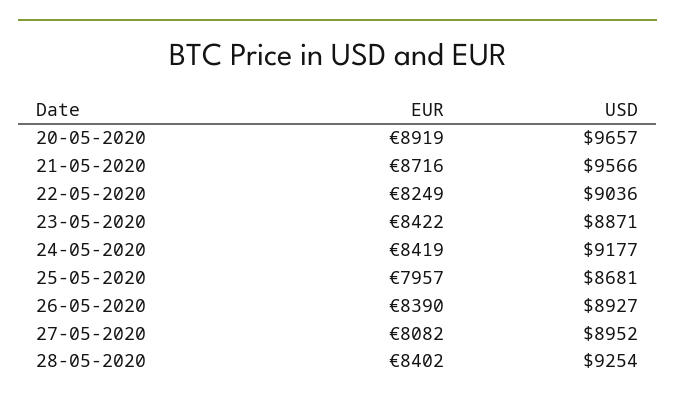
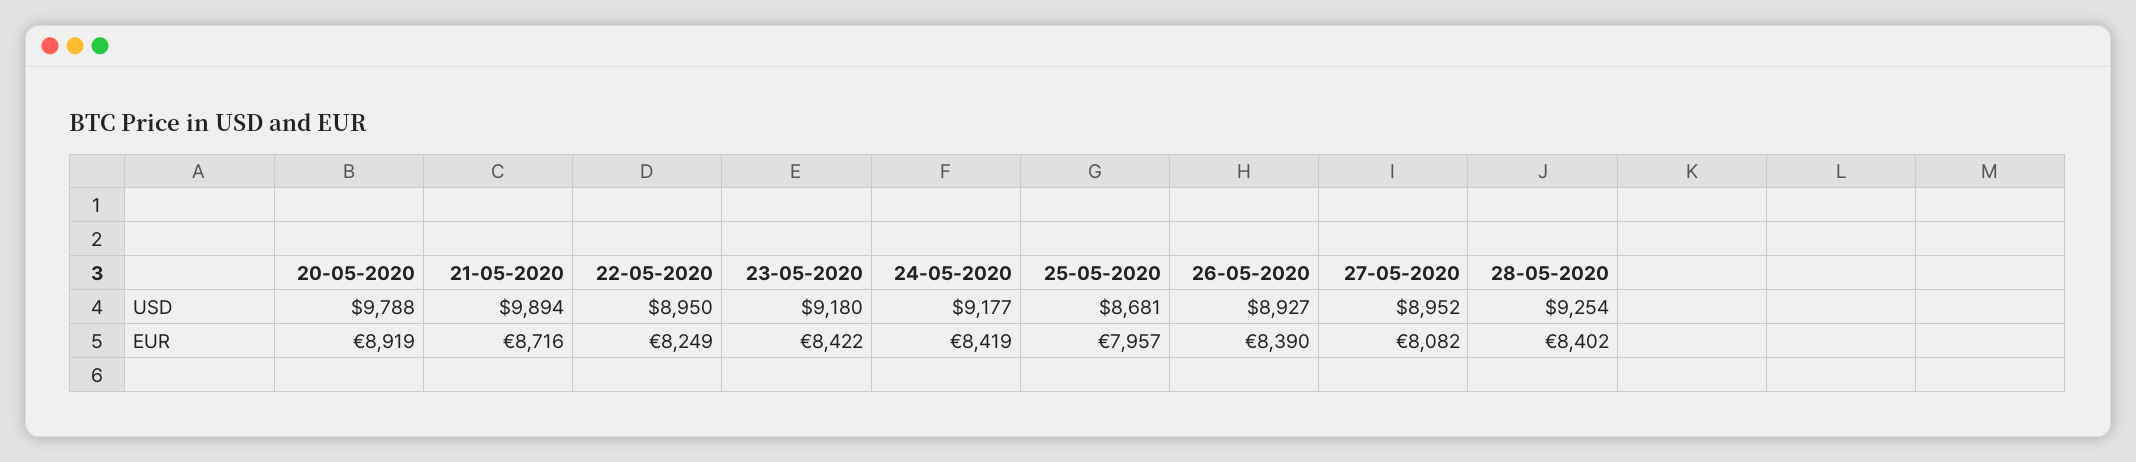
USD, 20-05-2020: 9657 -> 9788
USD, 21-05-2020: 9566 -> 9894
USD, 22-05-2020: 9036 -> 8950
USD, 23-05-2020: 8871 -> 9180

